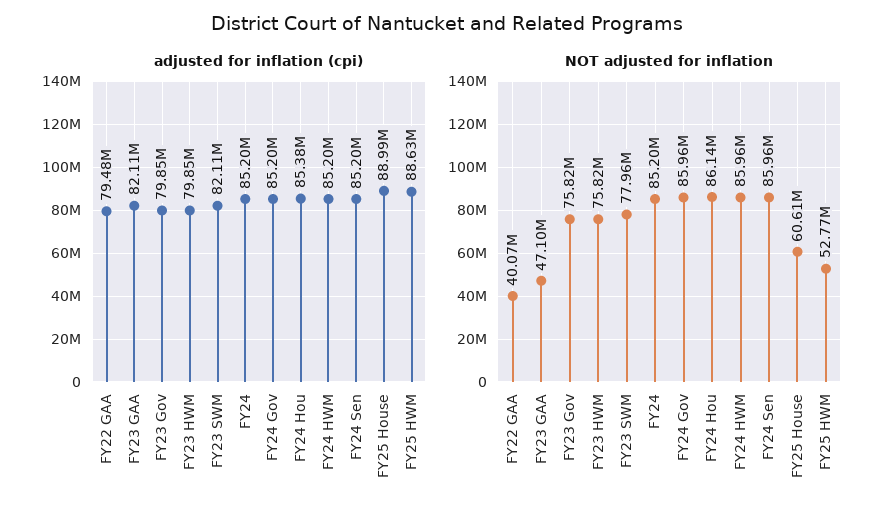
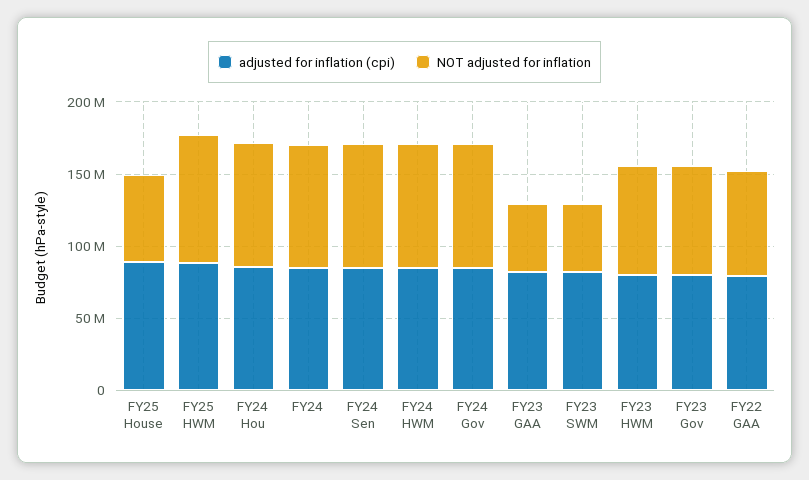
NOT adjusted for inflation, FY22 GAA: 40070000 -> 70000000
NOT adjusted for inflation, FY23 SWM: 77960000 -> 50000000
NOT adjusted for inflation, FY25 HWM: 52770000 -> 90000000

